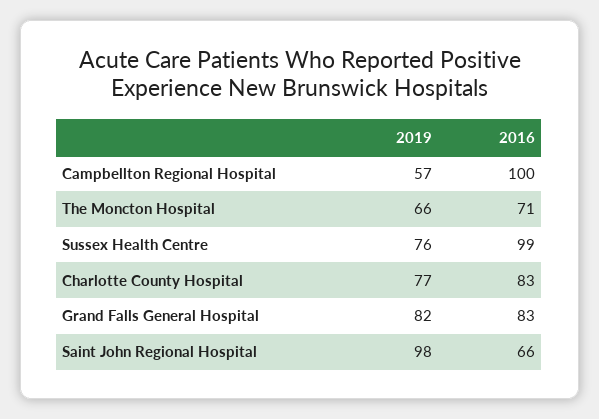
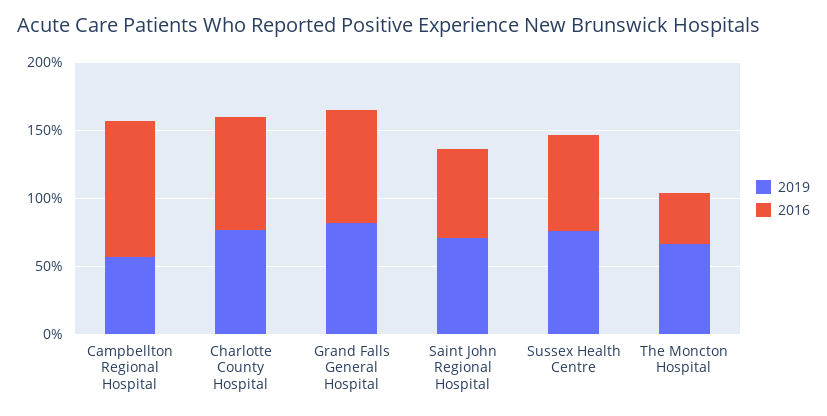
2016, The Moncton Hospital: 71 -> 40
2016, Sussex Health Centre: 99 -> 70
2019, Saint John Regional Hospital: 98 -> 70

